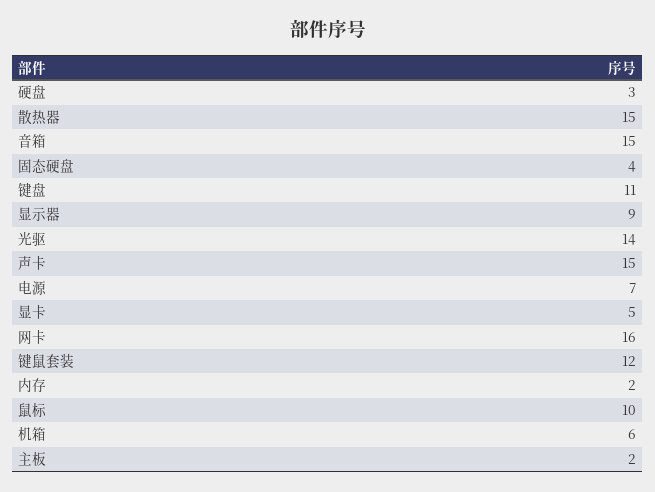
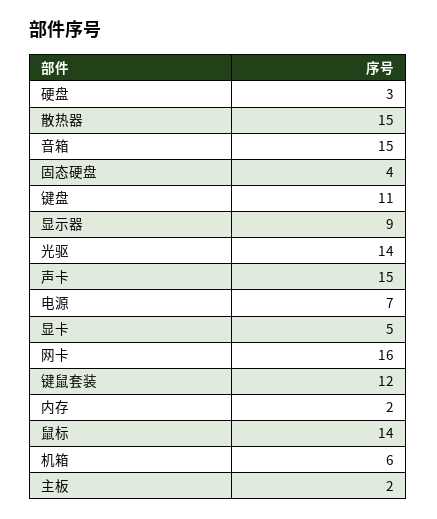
鼠标: 10 -> 14

